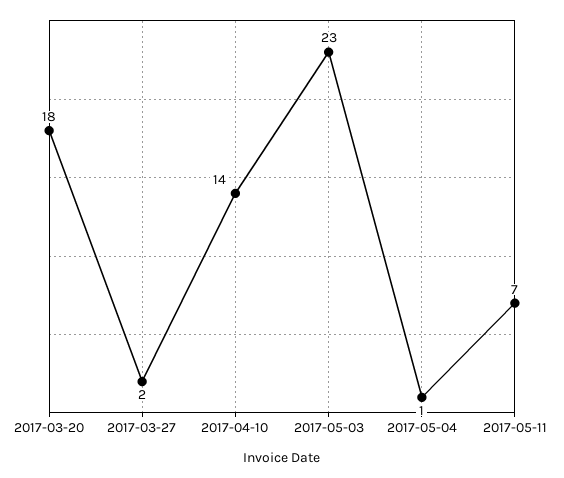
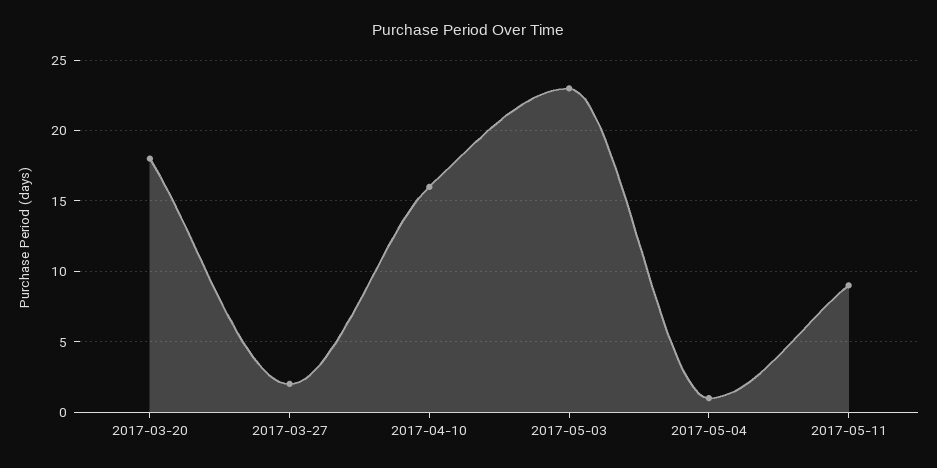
2017-04-10: 14 -> 16
2017-05-11: 7 -> 9

